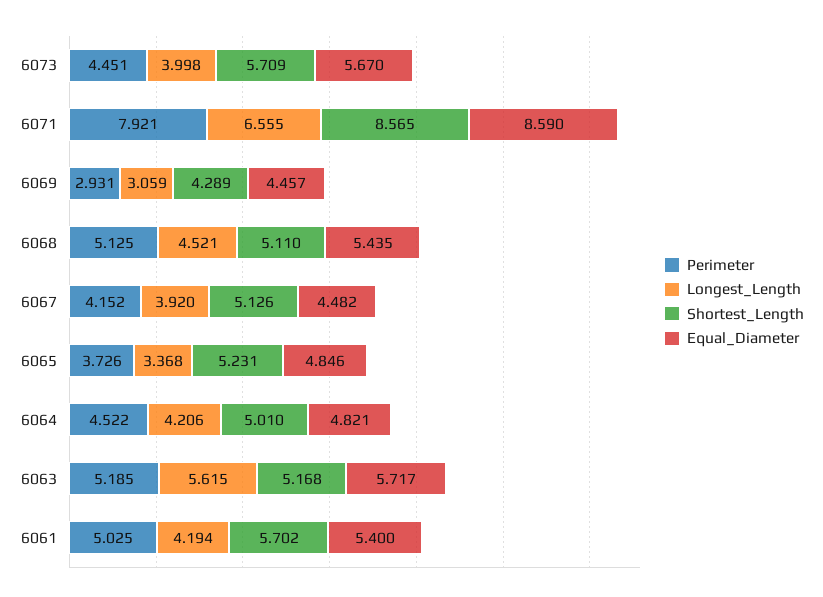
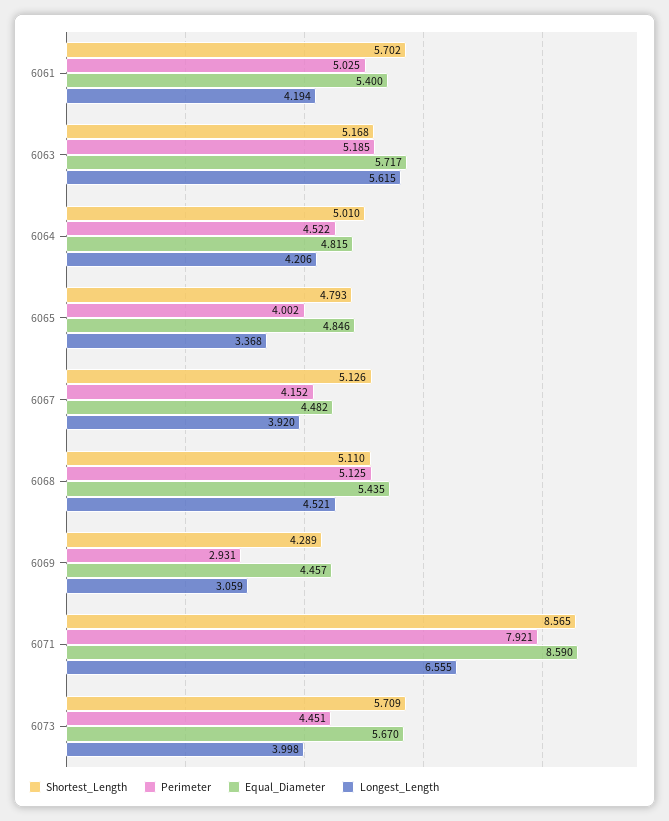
Perimeter, 6065: 3.726 -> 4.002
Shortest_Length, 6065: 5.231 -> 4.793
Equal_Diameter, 6064: 4.821 -> 4.815

